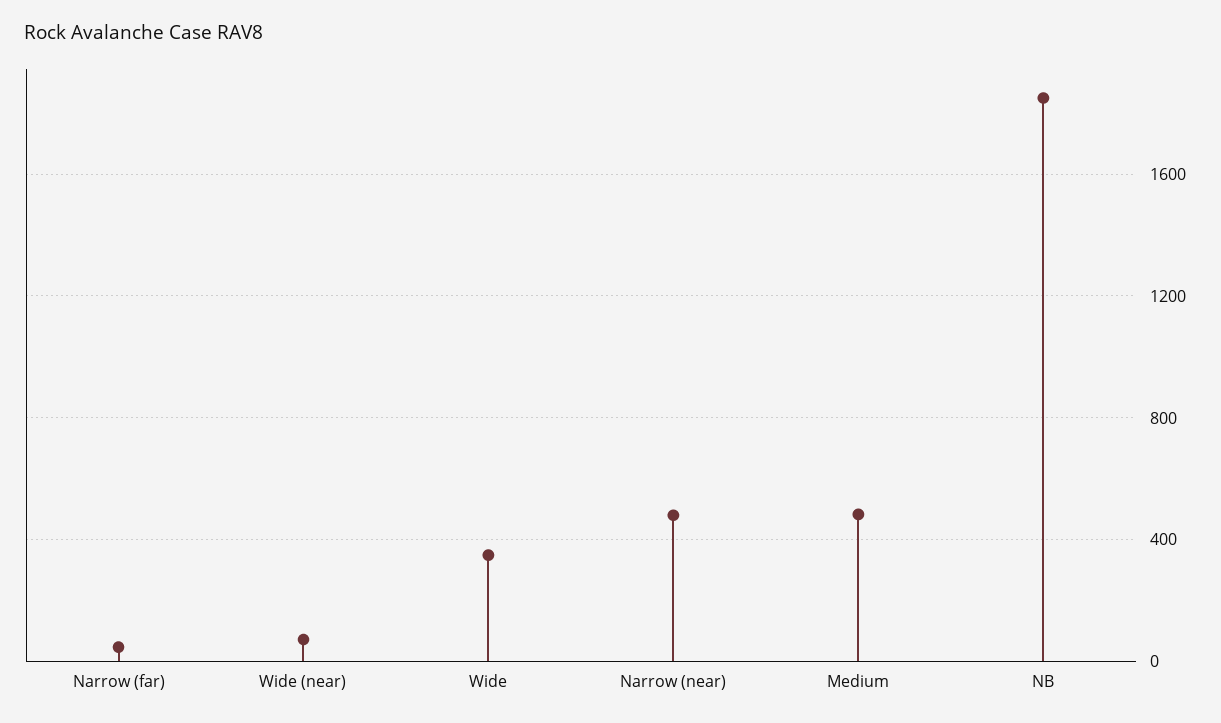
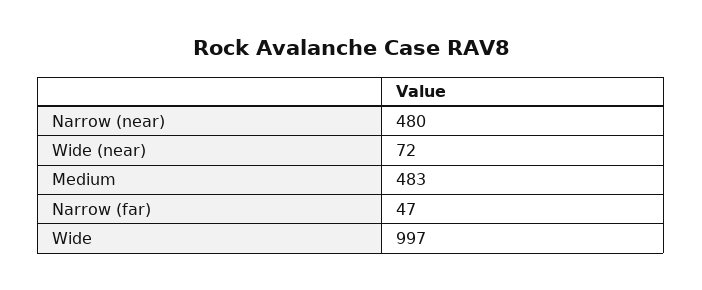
Wide: 350 -> 997
NB: 1850 -> none

